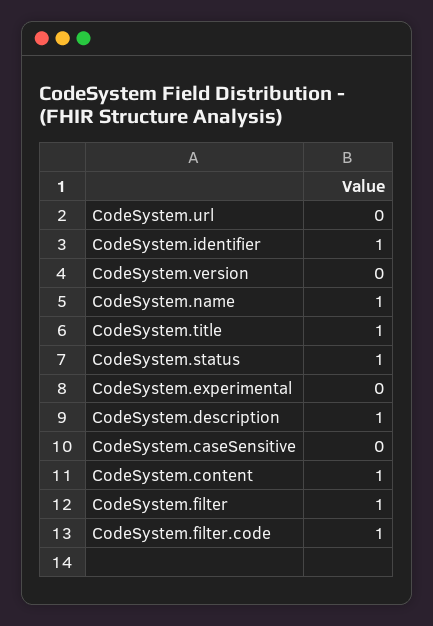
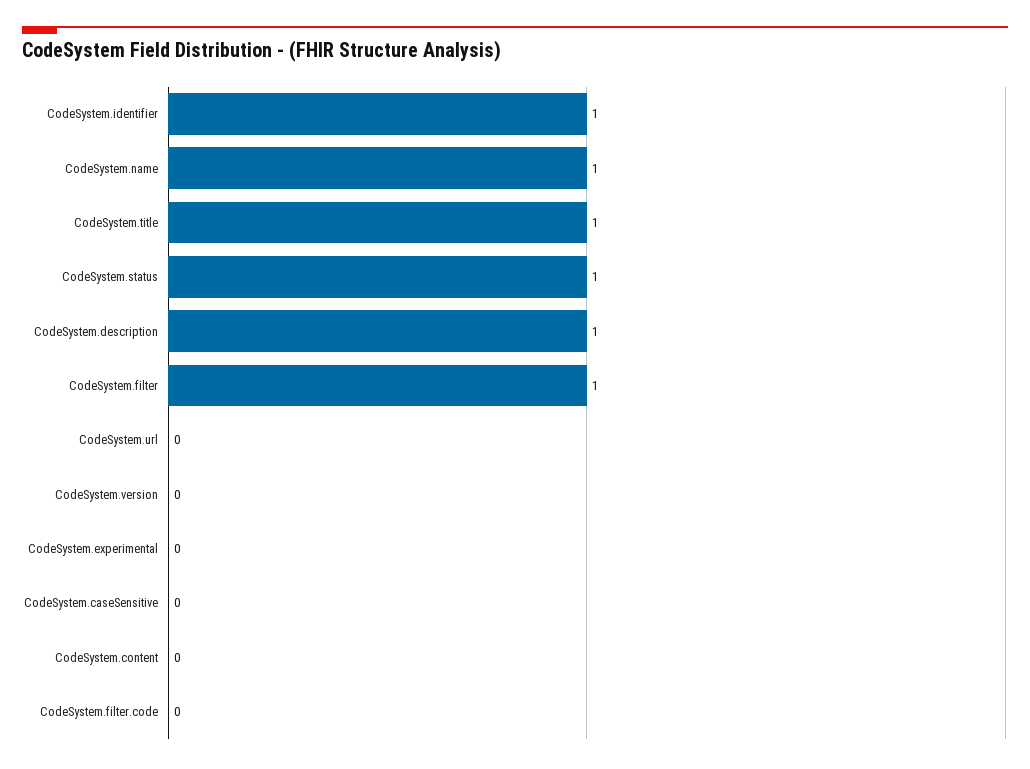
CodeSystem.content: 1 -> 0
CodeSystem.filter.code: 1 -> 0

